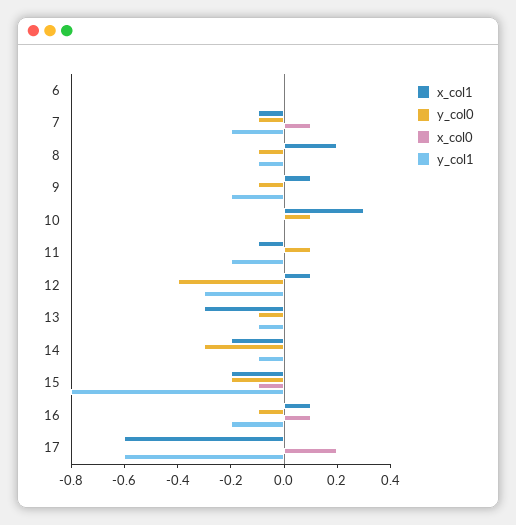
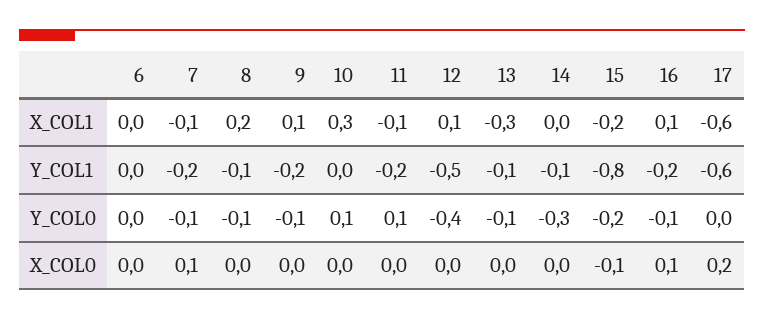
y_col1, 12: -0.3 -> -0.5
x_col1, 14: -0.2 -> 0

